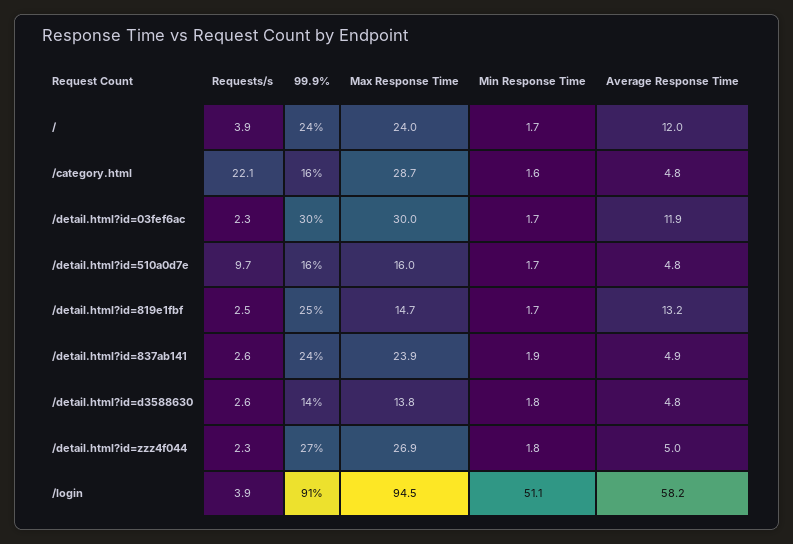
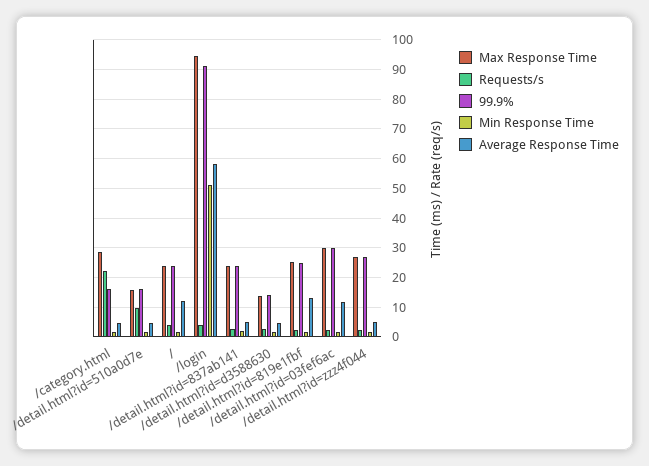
Max Response Time, /detail.html?id=819e1fbf: 14.7 -> 25

